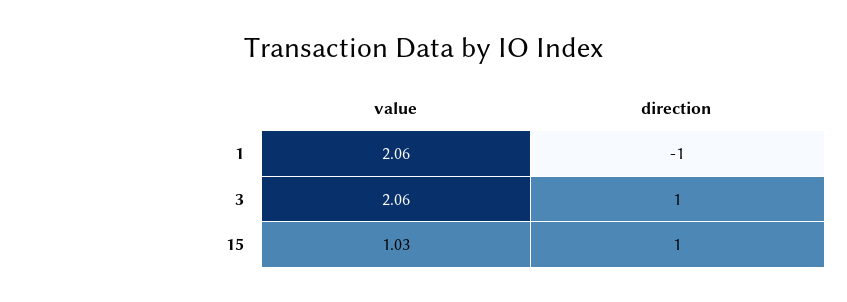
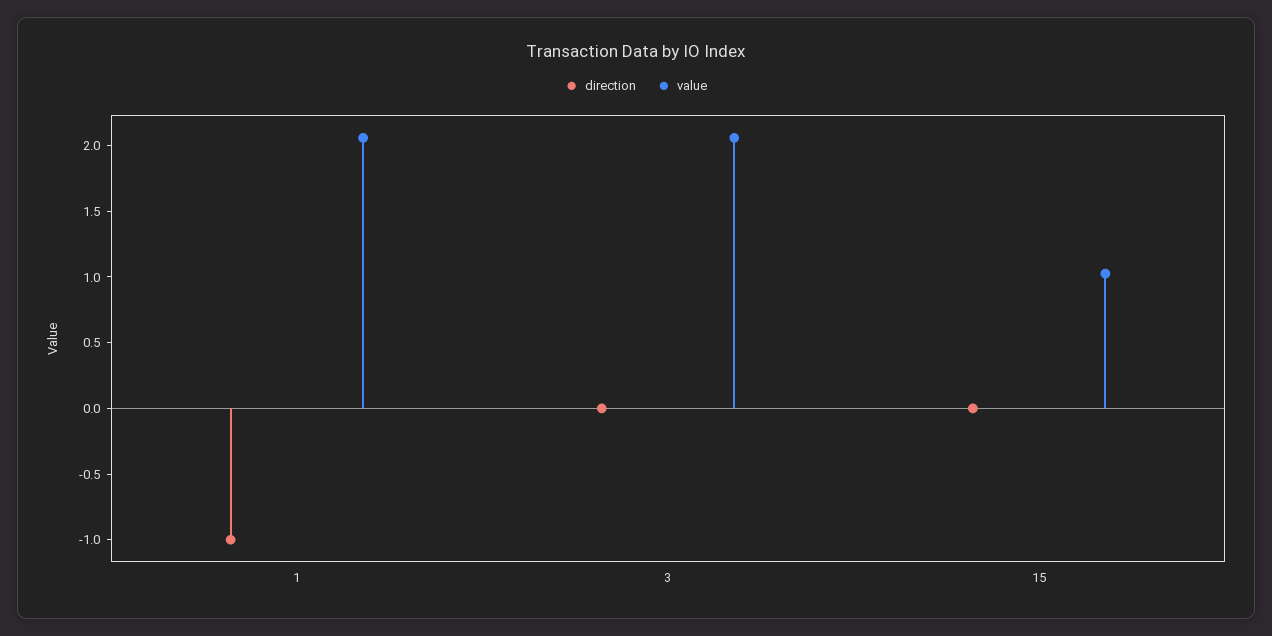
direction, 3: 1 -> 0
direction, 15: 1 -> 0

